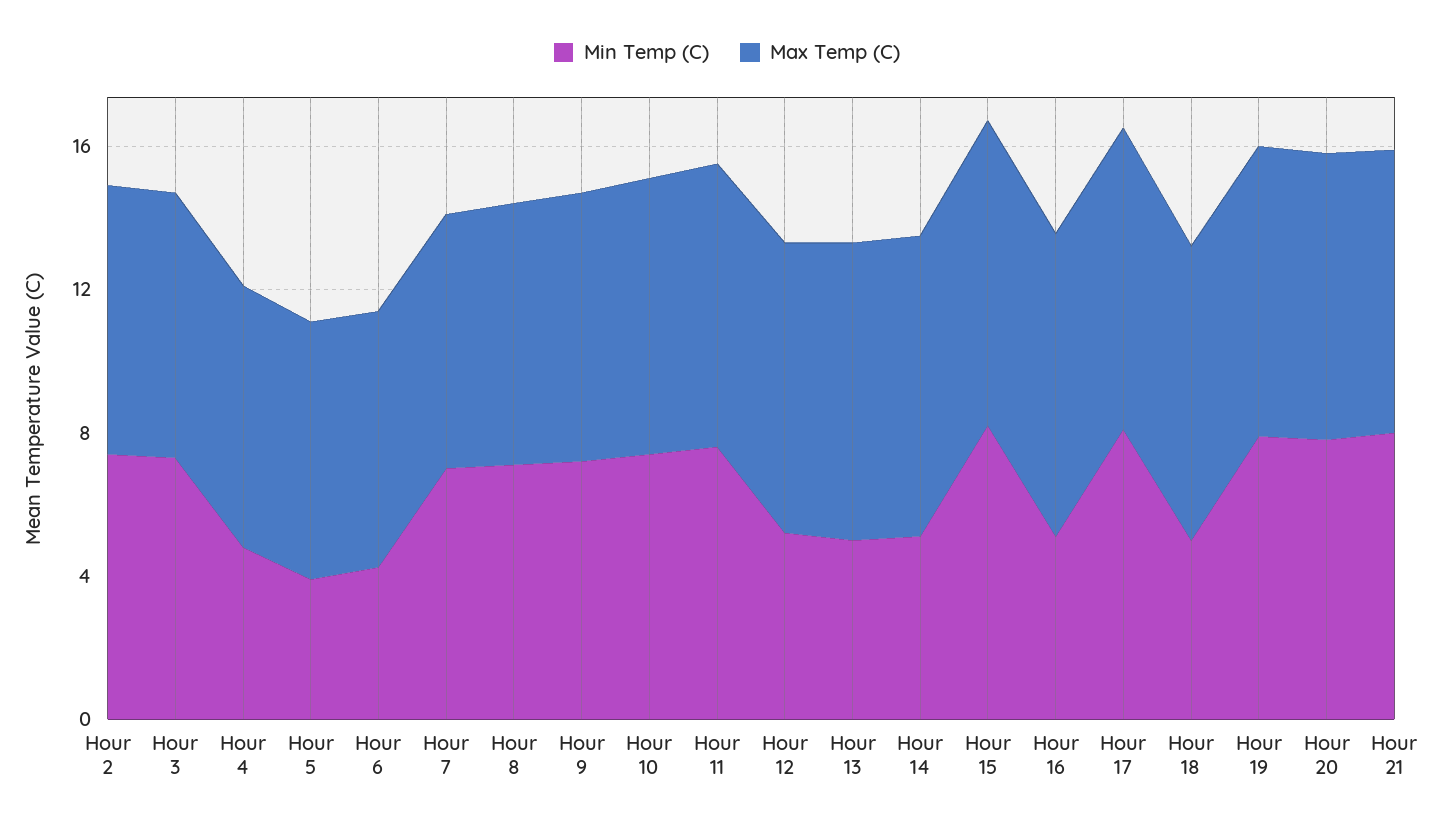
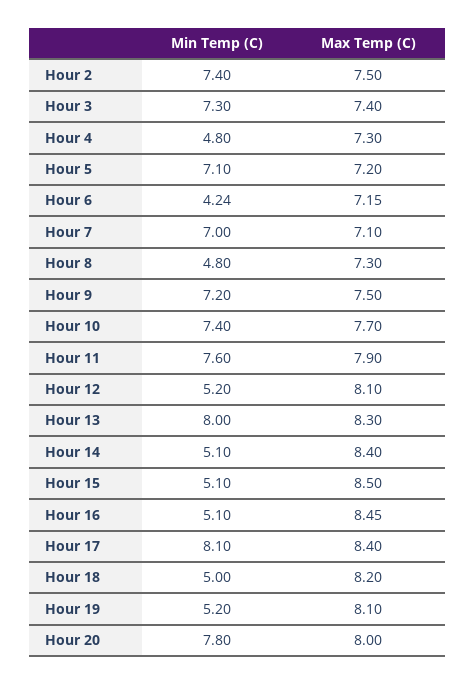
Min Temp (C), Hour 5: 4 -> 7.1
Min Temp (C), Hour 8: 7 -> 4.8
Min Temp (C), Hour 13: 5 -> 8
Min Temp (C), Hour 15: 8 -> 5.1
Min Temp (C), Hour 19: 8 -> 5.2
Min Temp (C), Hour 21: 8 -> none
Max Temp (C), Hour 21: 8 -> none

